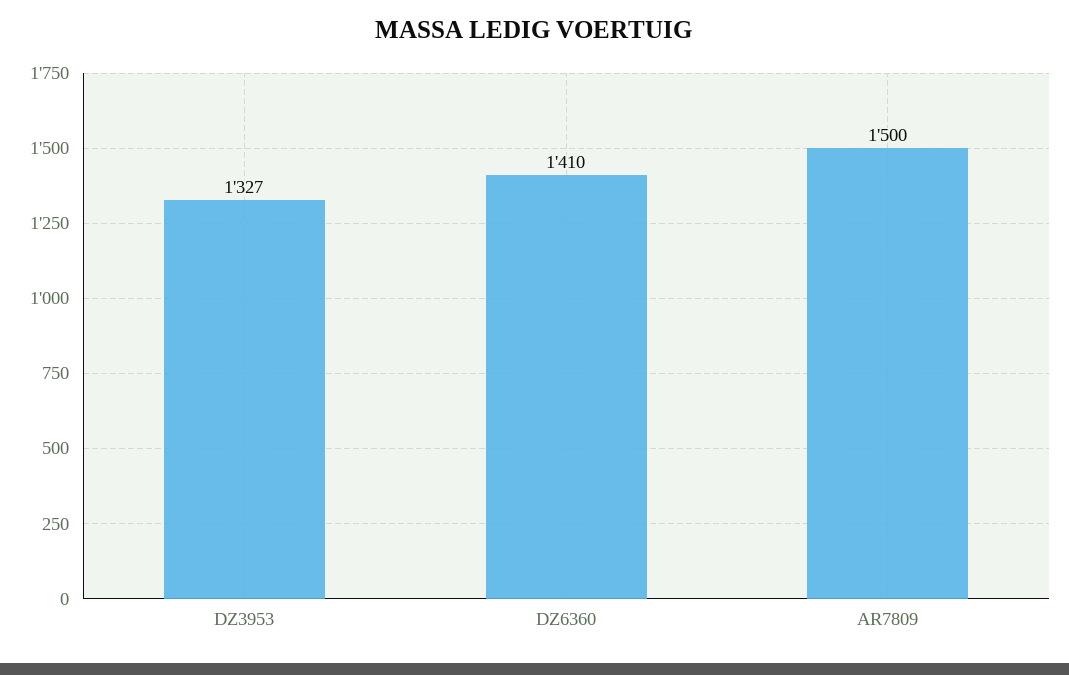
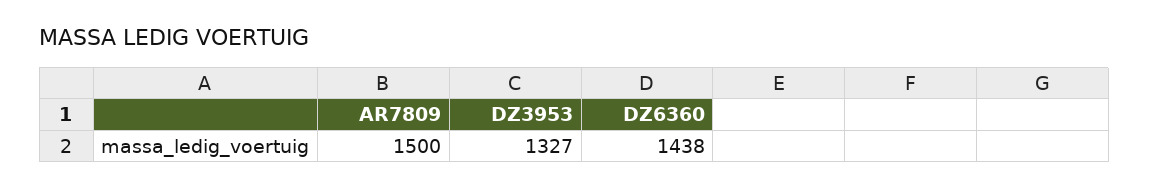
DZ6360: 1410 -> 1438

